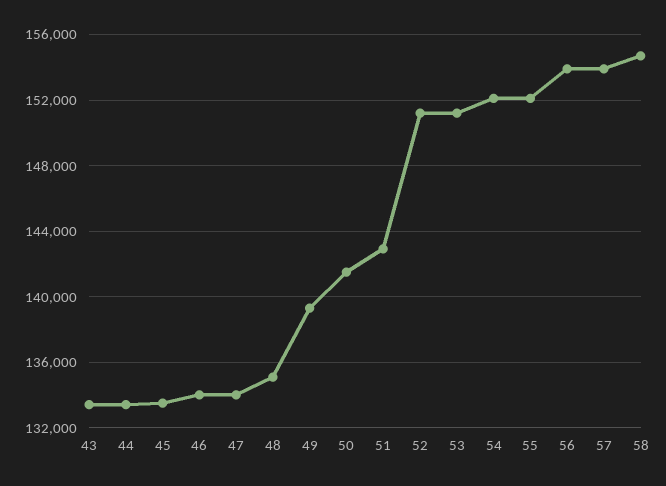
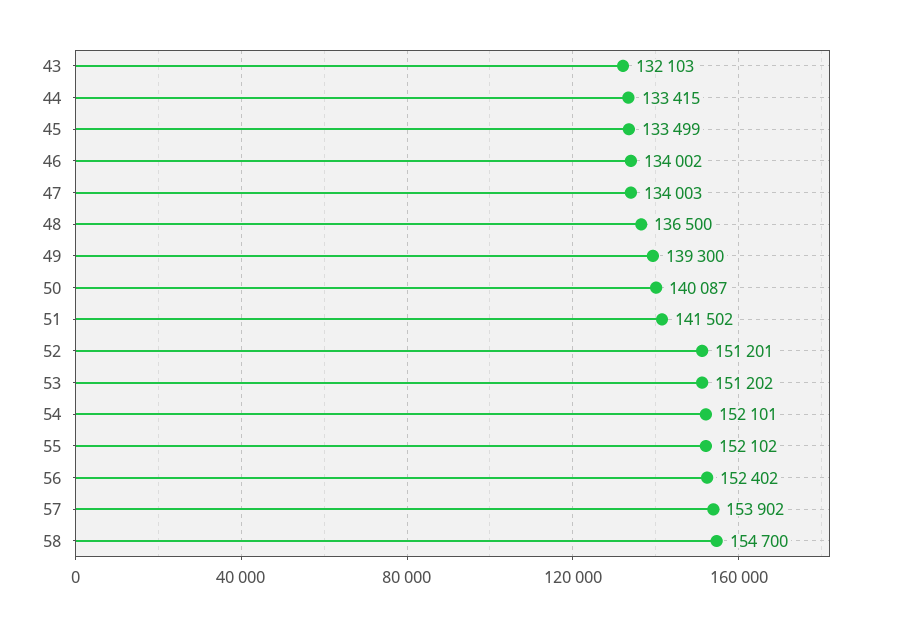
43: 133500 -> 132103
48: 135000 -> 136500
50: 141500 -> 140087
51: 143000 -> 141502
56: 154000 -> 152402

